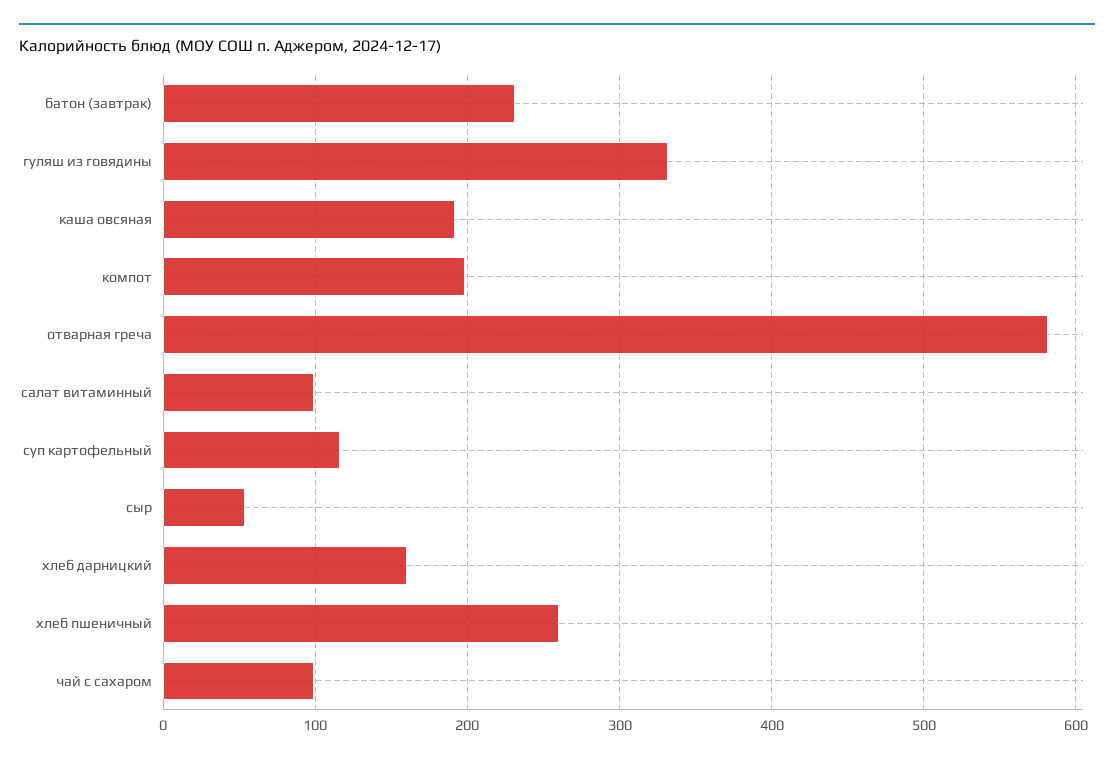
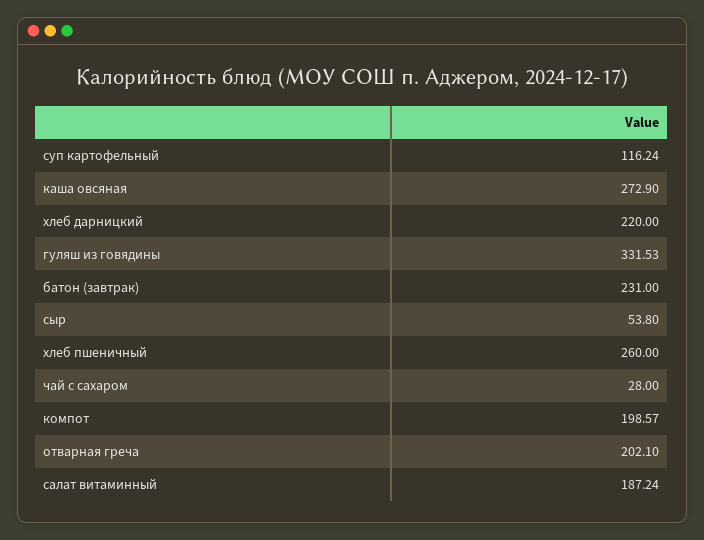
каша овсяная: 190 -> 272.9
отварная греча: 580 -> 202.1
салат витаминный: 100 -> 187.24
хлеб дарницкий: 160 -> 220
чай с сахаром: 100 -> 28

